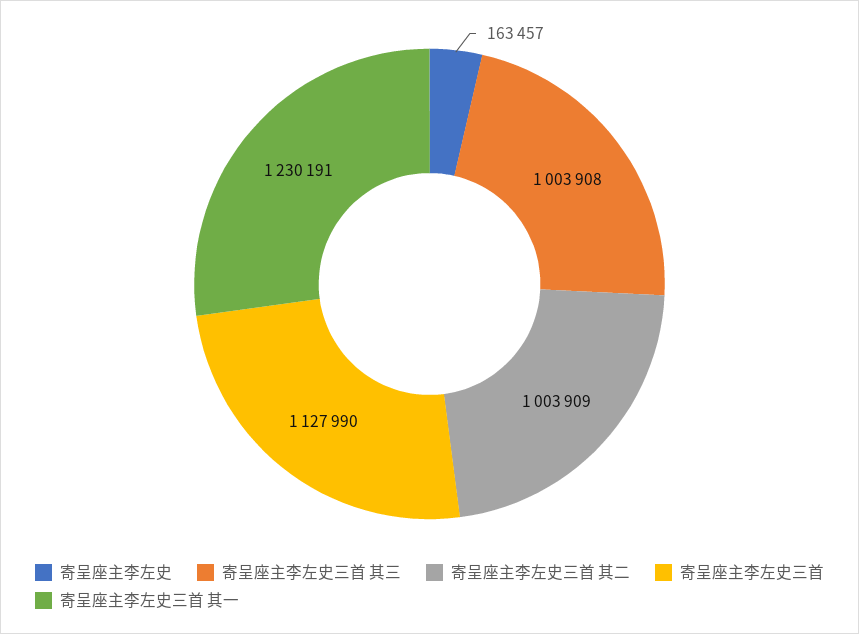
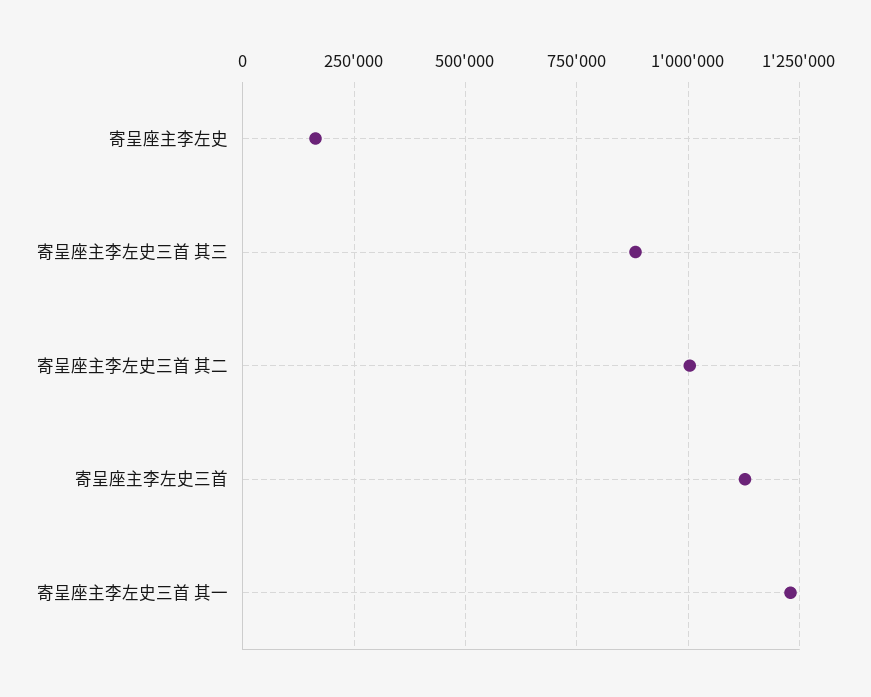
寄呈座主李左史三首 其三: 1003908 -> 875000

